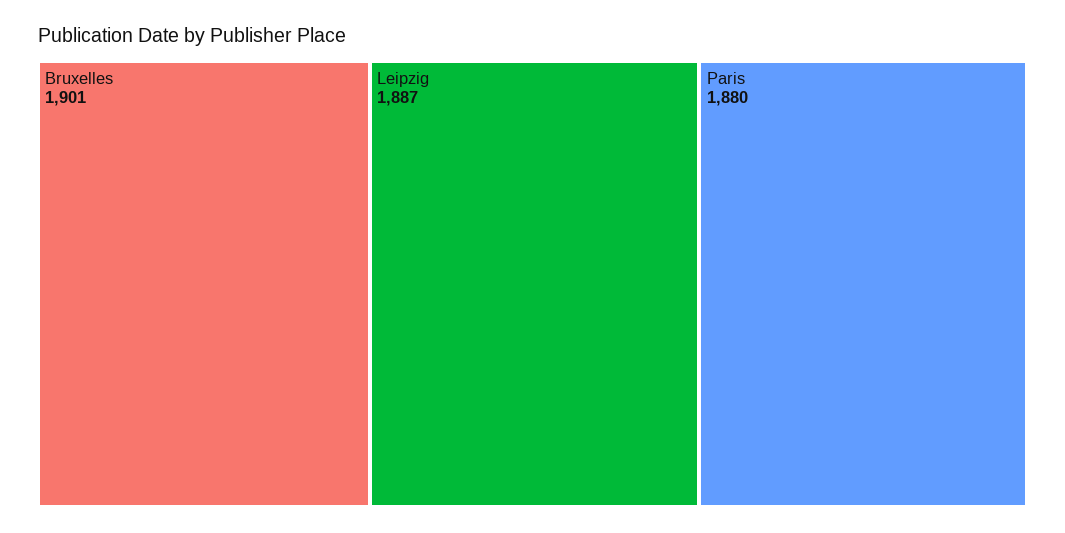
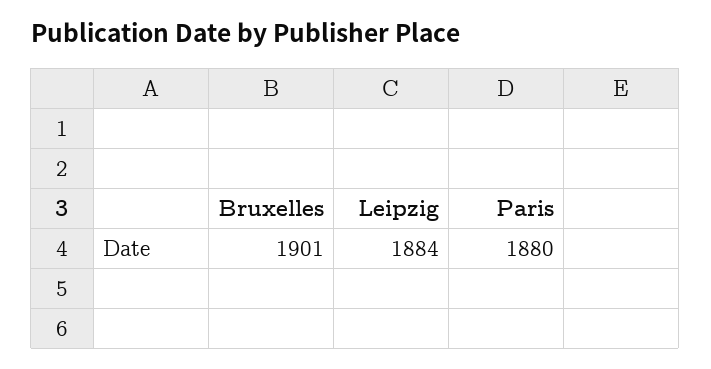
Leipzig: 1887 -> 1884

